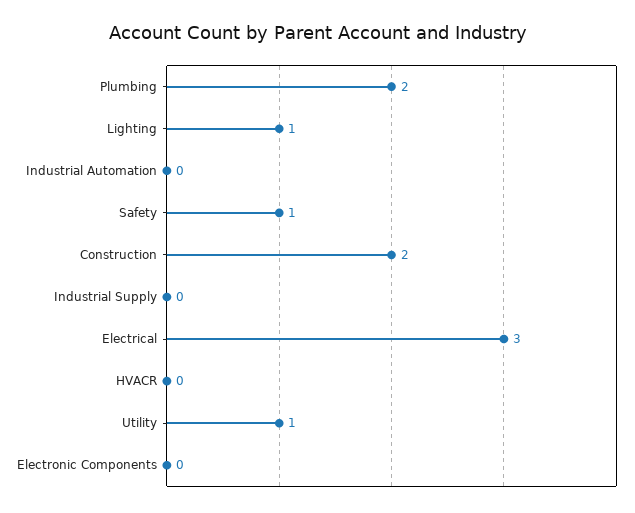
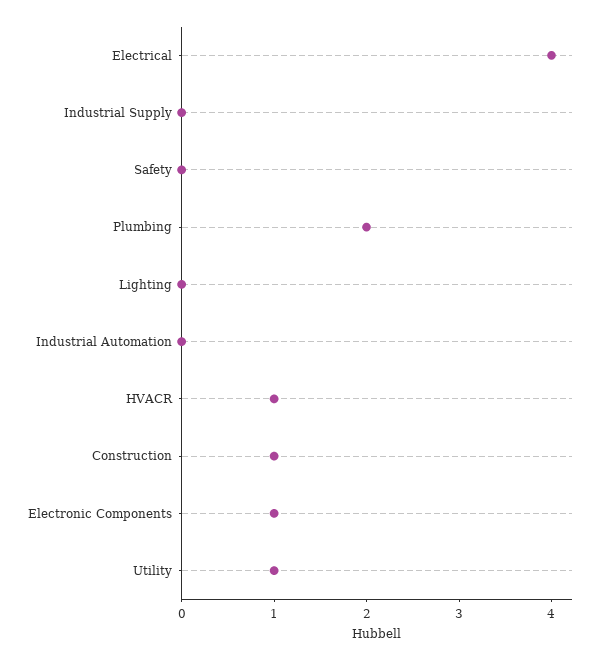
Lighting: 1 -> 0
Safety: 1 -> 0
Construction: 2 -> 1
Electrical: 3 -> 4
HVACR: 0 -> 1
Electronic Components: 0 -> 1

